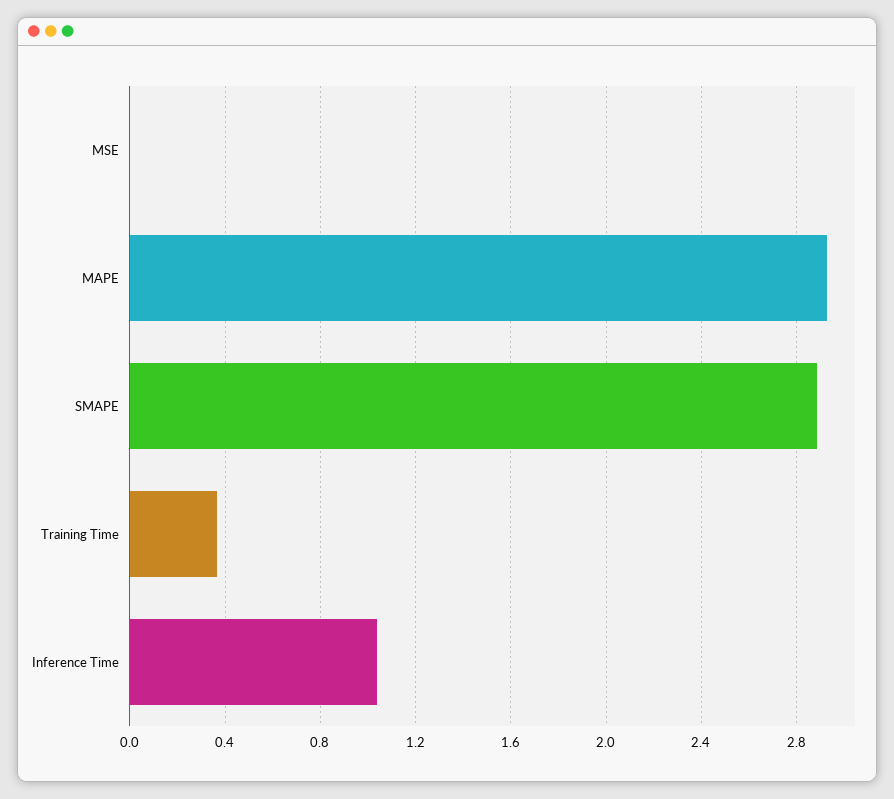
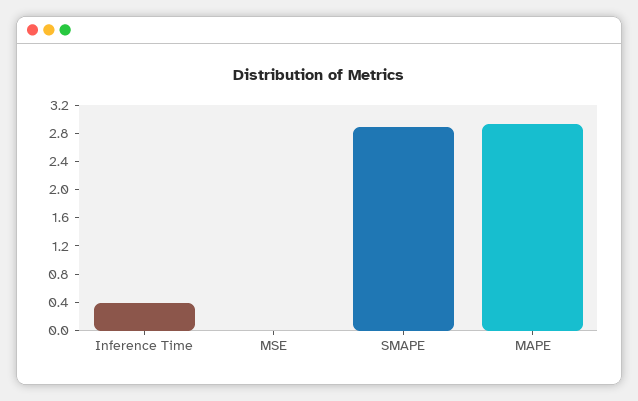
Training Time: 0.35 -> none
Inference Time: 1.05 -> 0.4

